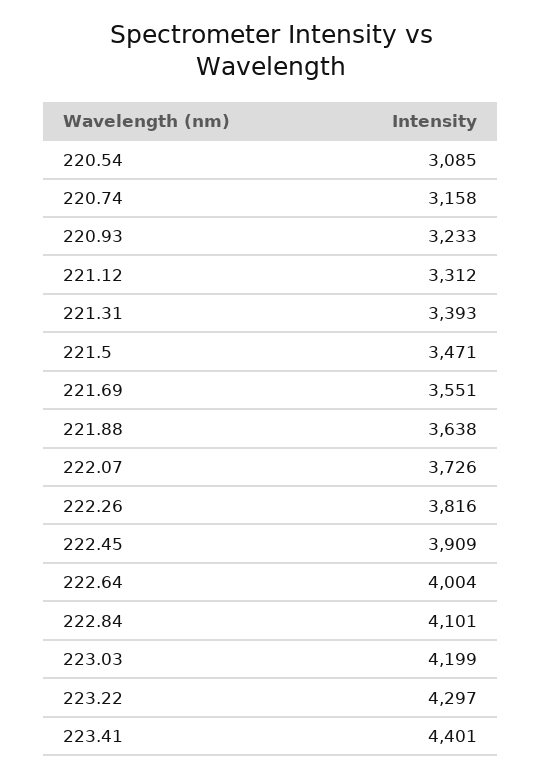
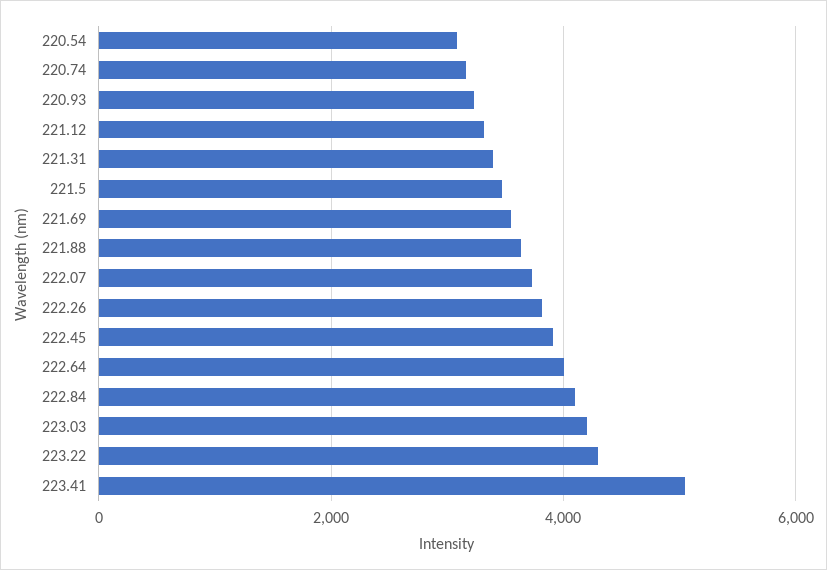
223.41: 4401 -> 5000

